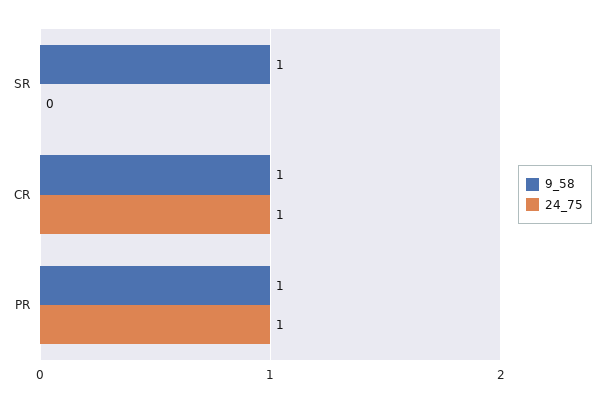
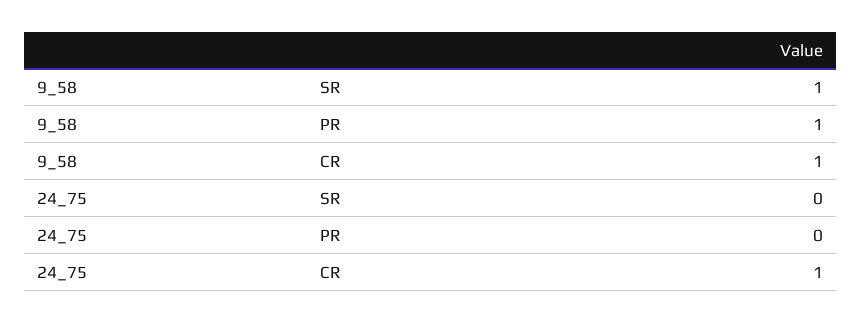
24_75, PR: 1 -> 0

